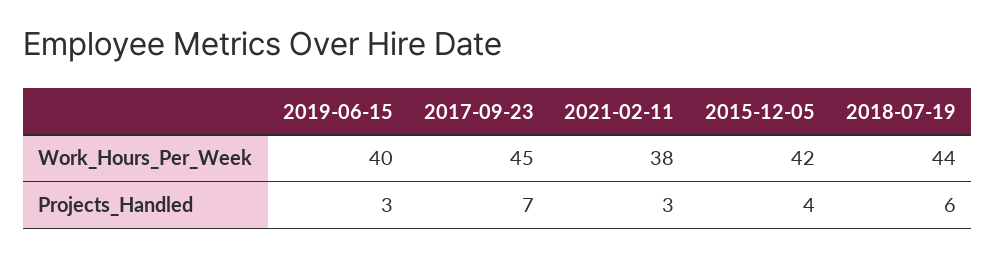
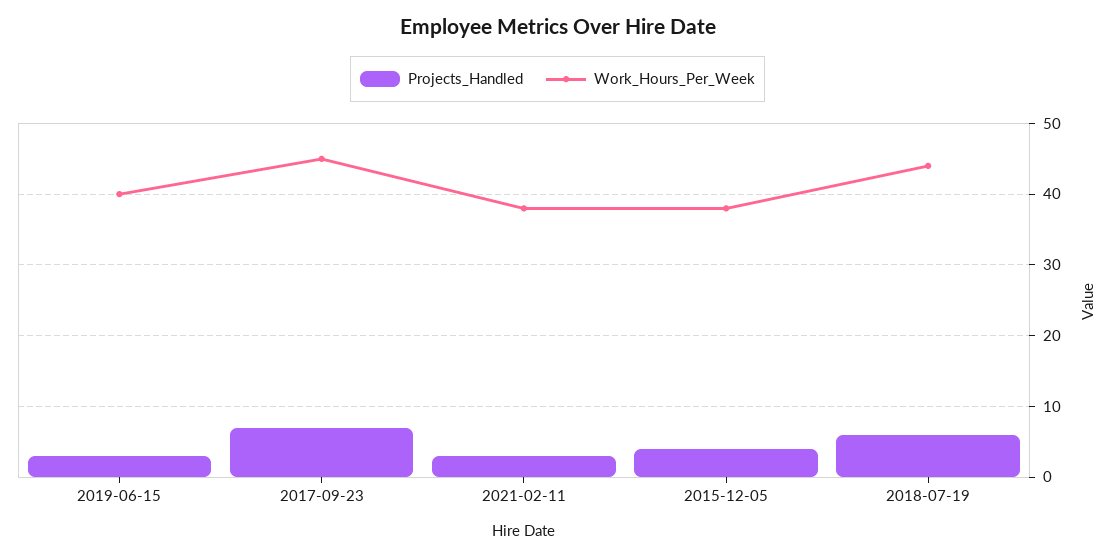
Work_Hours_Per_Week, 2015-12-05: 42 -> 38

